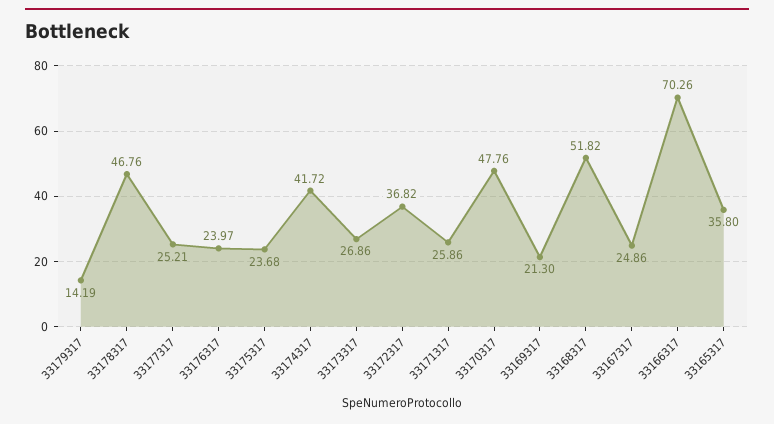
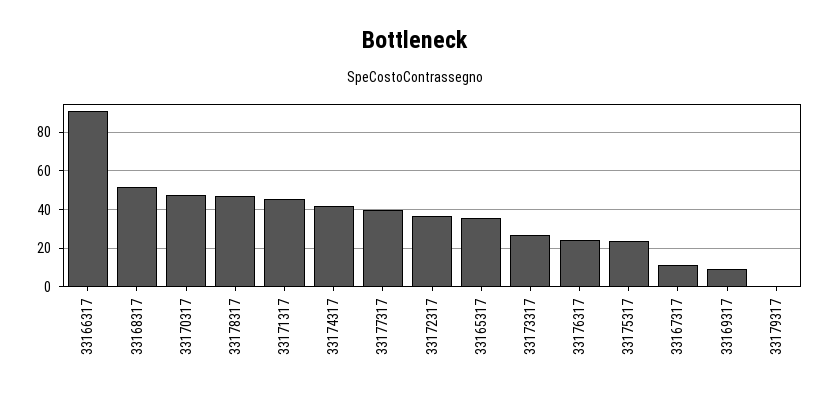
33179317: 14.19 -> 0
33177317: 25.21 -> 40
33171317: 25.86 -> 45
33169317: 21.3 -> 10
33167317: 24.86 -> 10
33166317: 70.26 -> 90

